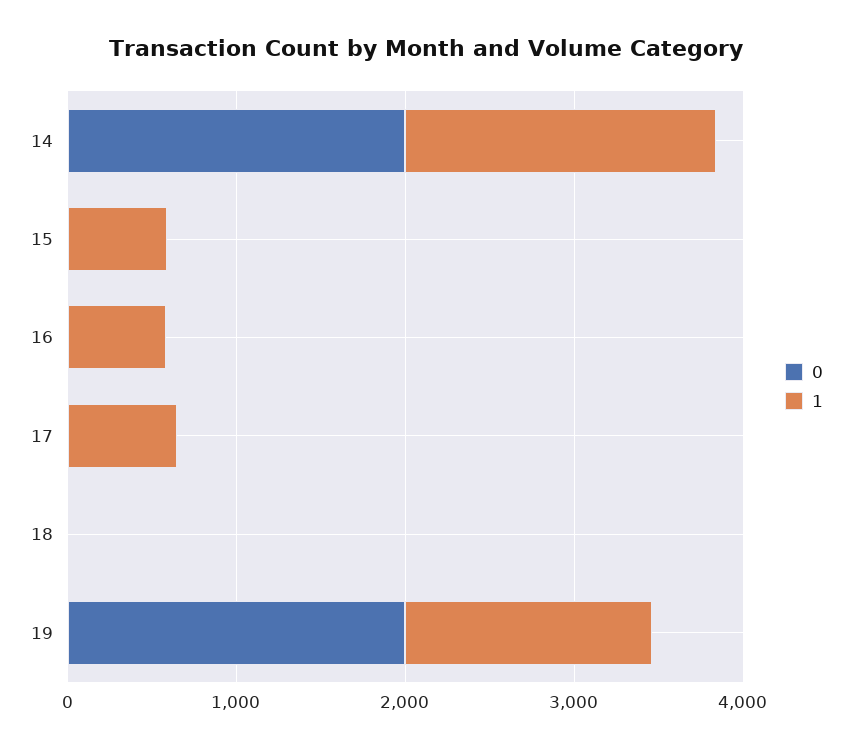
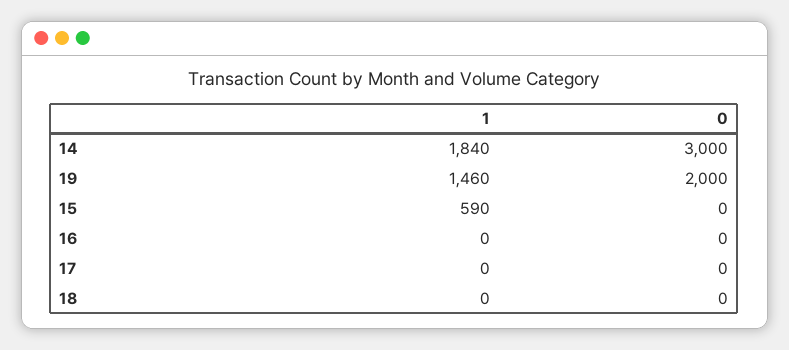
0, 14: 2000 -> 3000
1, 16: 600 -> 0
1, 17: 600 -> 0

